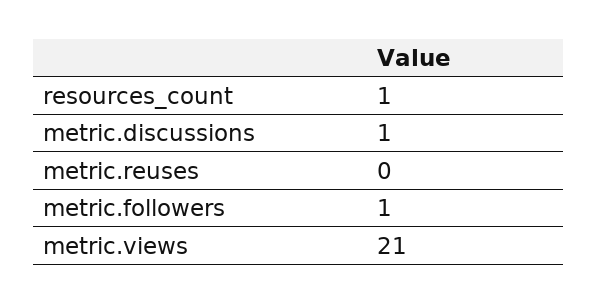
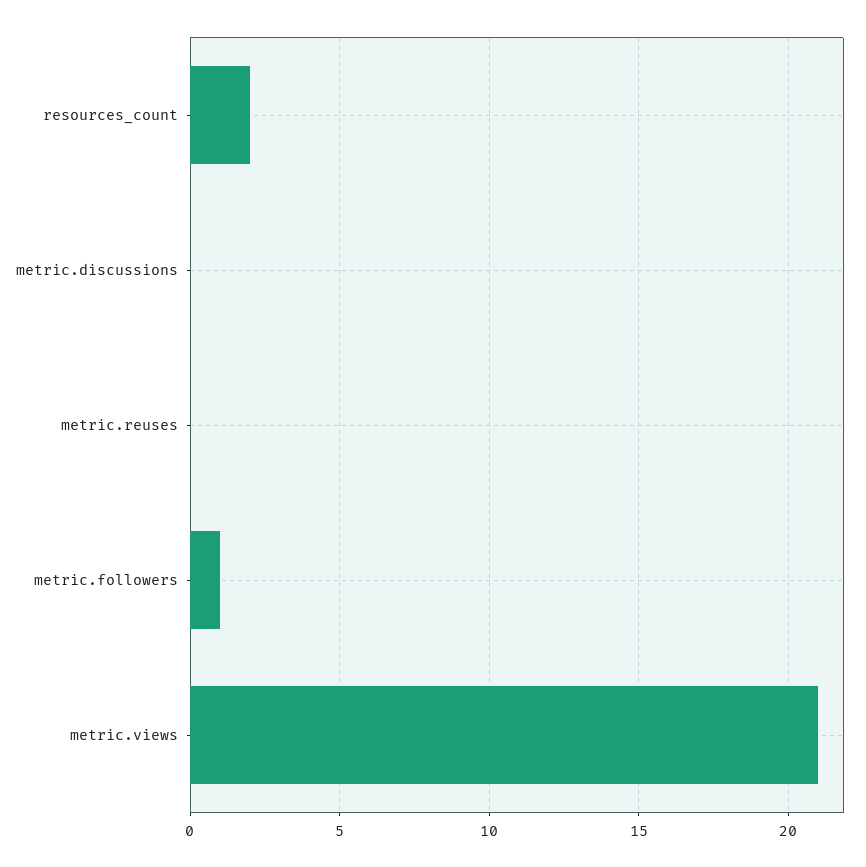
resources_count: 1 -> 2
metric.discussions: 1 -> 0

